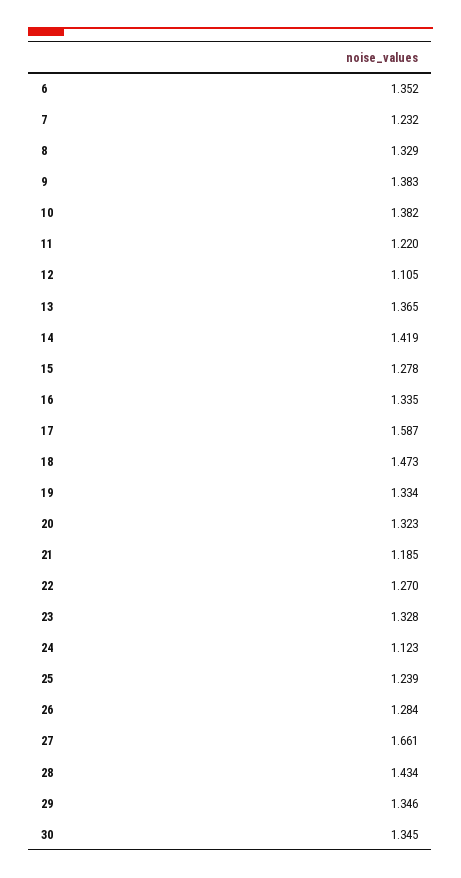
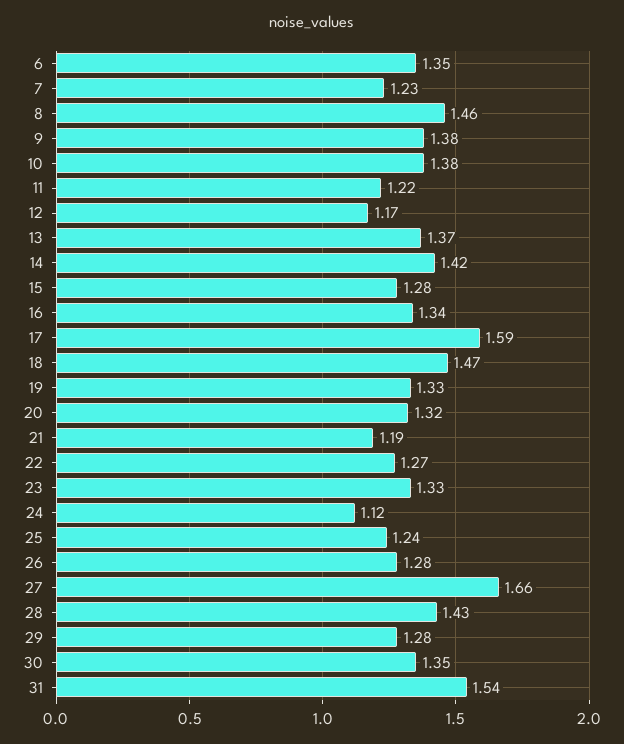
8: 1.329 -> 1.46
12: 1.105 -> 1.17
29: 1.346 -> 1.28
31: none -> 1.54

